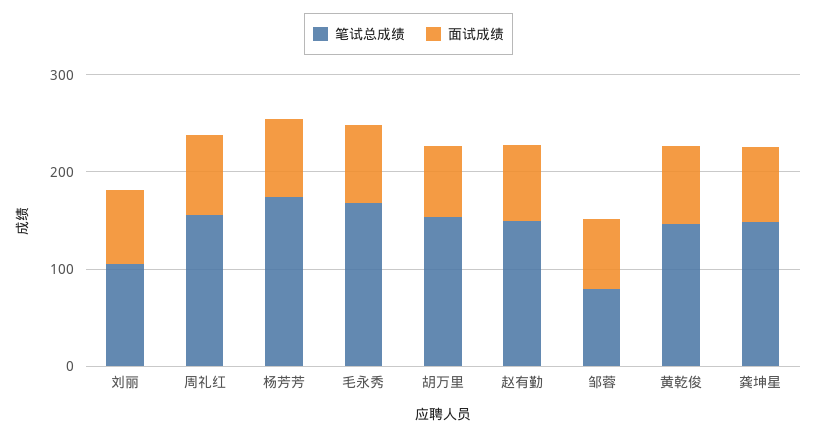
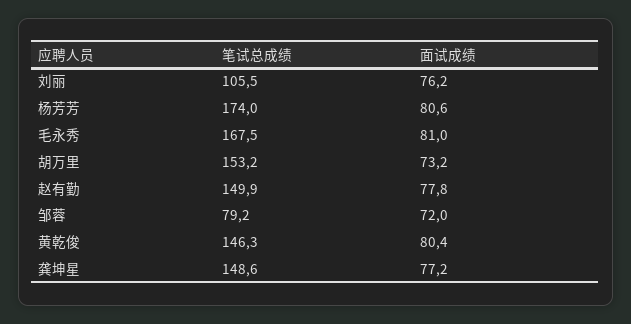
笔试总成绩, 周礼红: 160 -> none
面试成绩, 周礼红: 80 -> none

